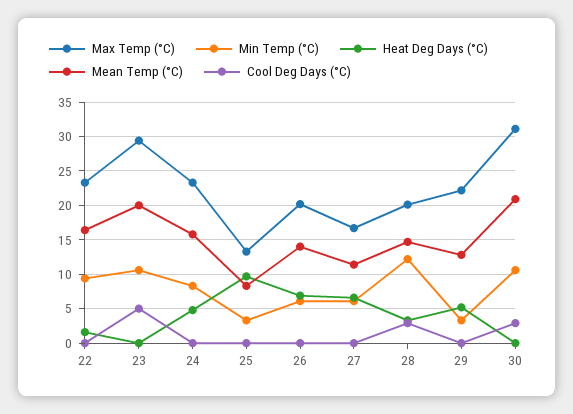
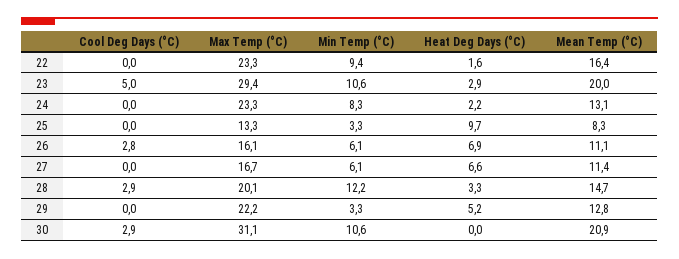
Heat Deg Days (°C), 23: 0 -> 2.9
Heat Deg Days (°C), 24: 5 -> 2.2
Mean Temp (°C), 24: 16 -> 13.1
Max Temp (°C), 26: 20 -> 16.1
Mean Temp (°C), 26: 14 -> 11.1
Cool Deg Days (°C), 26: 0 -> 2.8

